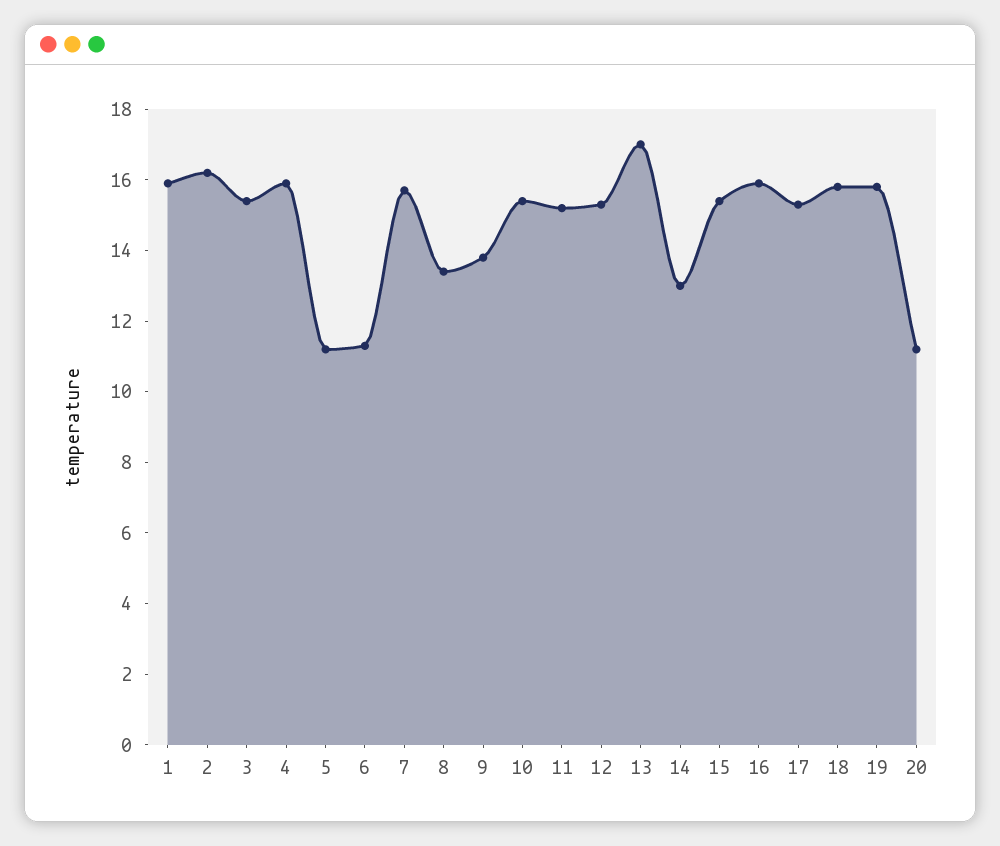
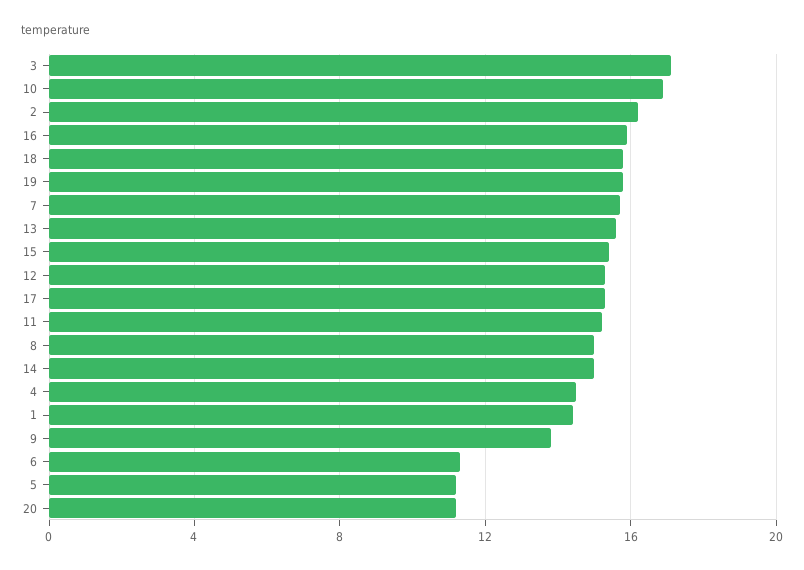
1: 16 -> 14.5
3: 15.5 -> 17
4: 16 -> 14.5
8: 13.5 -> 15
10: 15.5 -> 17
13: 17 -> 15.5
14: 13 -> 15

